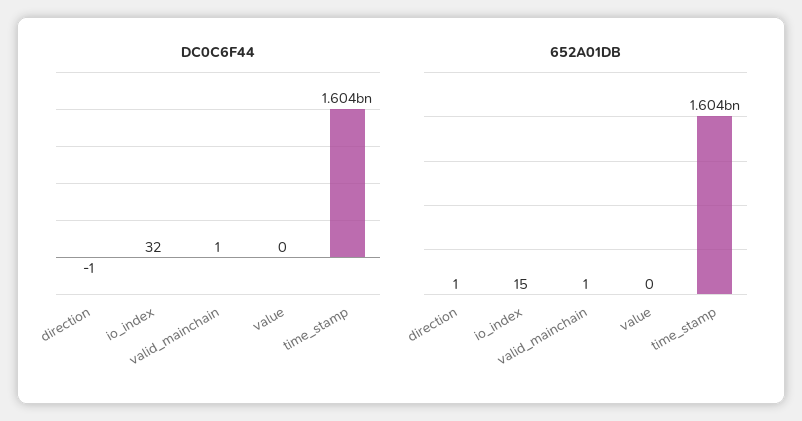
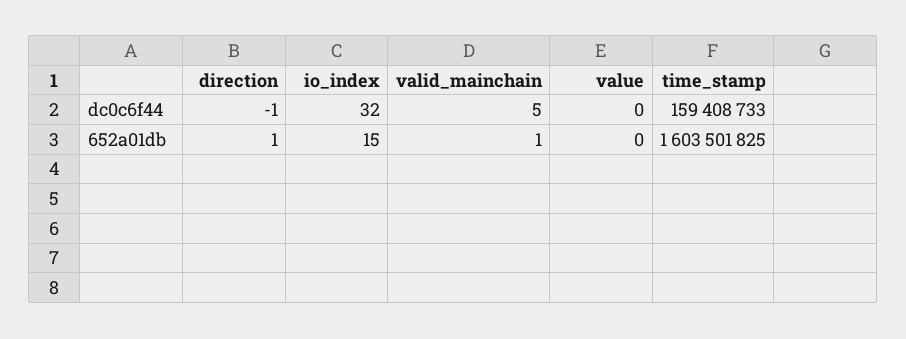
DC0C6F44, valid_mainchain: 1 -> 5
DC0C6F44, time_stamp: 1604000000 -> 159408733

